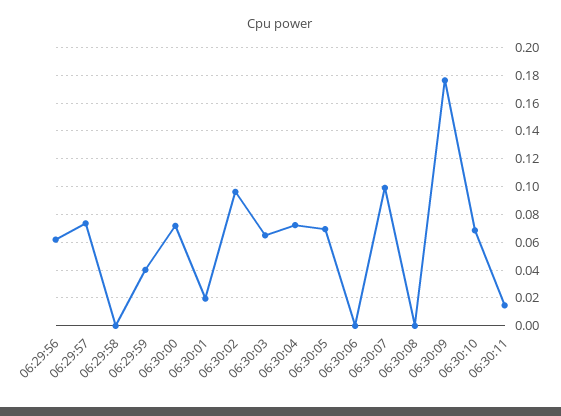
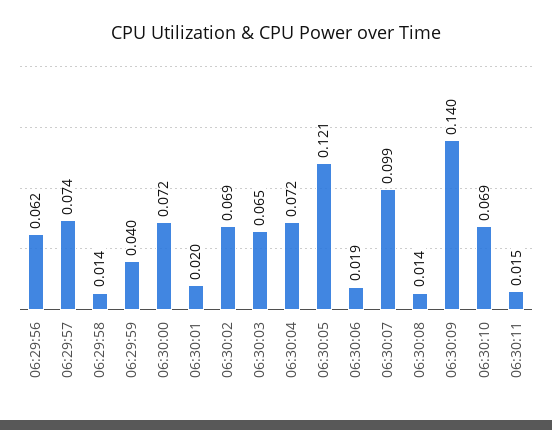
06:29:58: 0 -> 0.014
06:30:02: 0.095 -> 0.069
06:30:05: 0.07 -> 0.121
06:30:06: 0 -> 0.019
06:30:08: 0 -> 0.014
06:30:09: 0.175 -> 0.14

